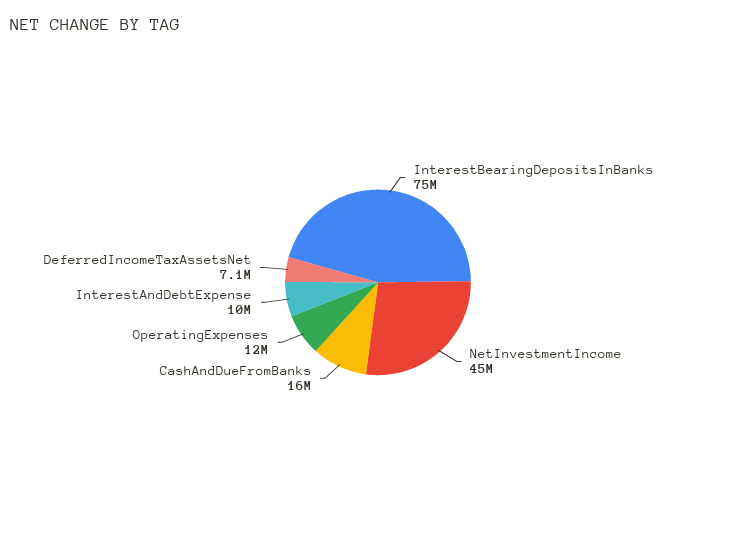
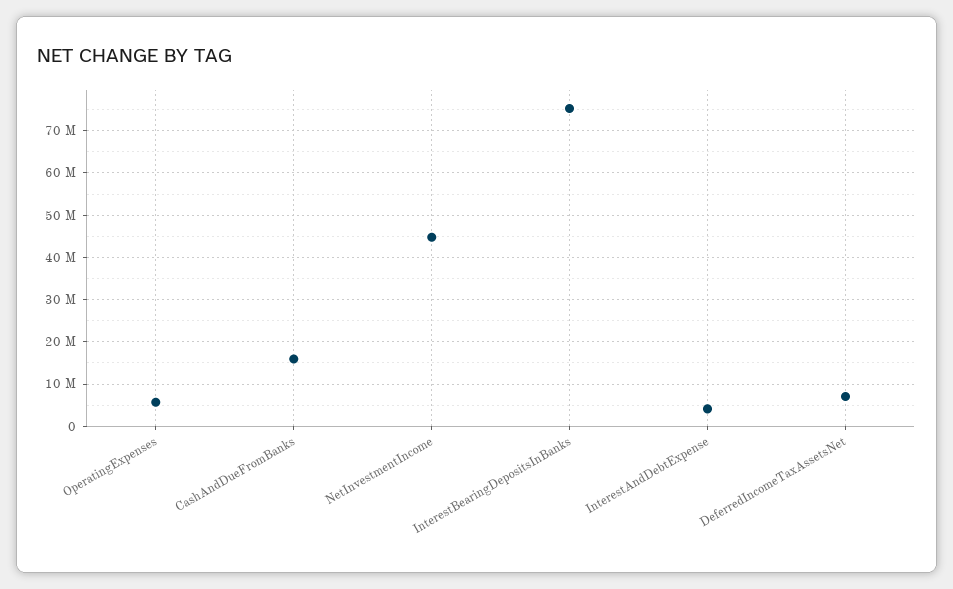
OperatingExpenses: 12000000 -> 6000000
InterestAndDebtExpense: 10000000 -> 4000000

